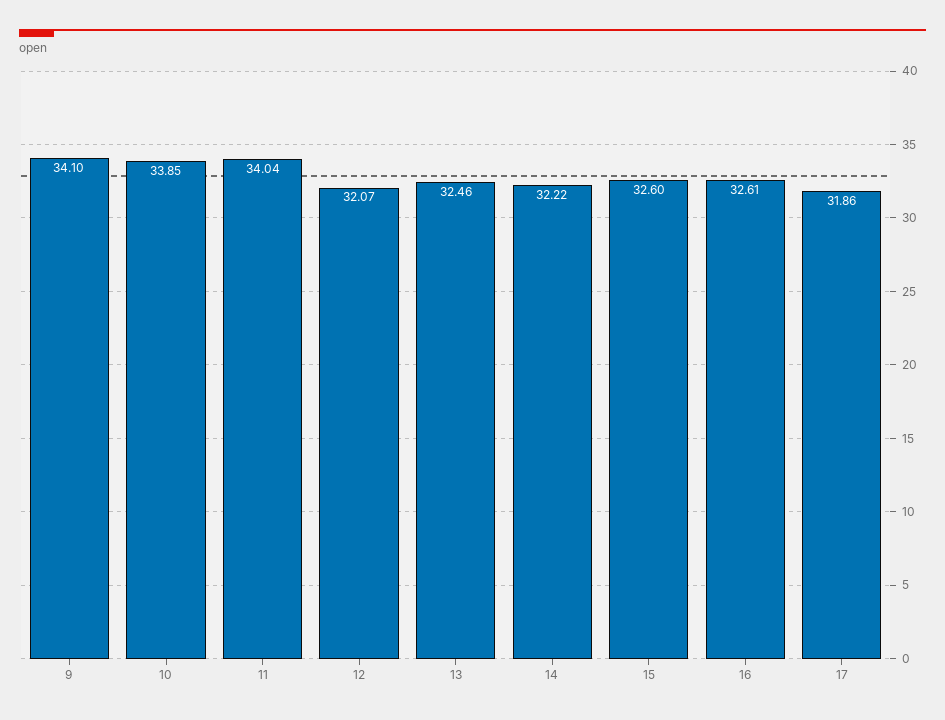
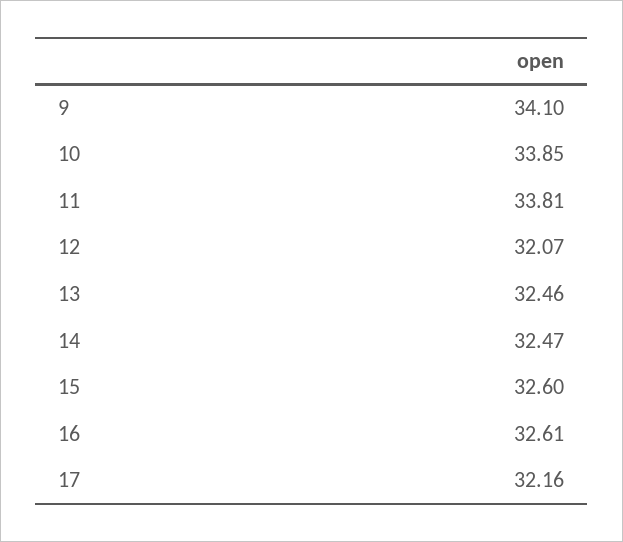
11: 34.04 -> 33.81
14: 32.22 -> 32.47
17: 31.86 -> 32.16

